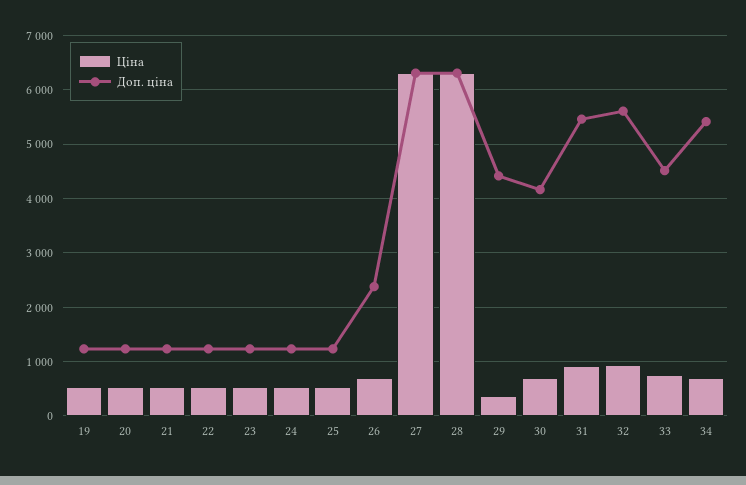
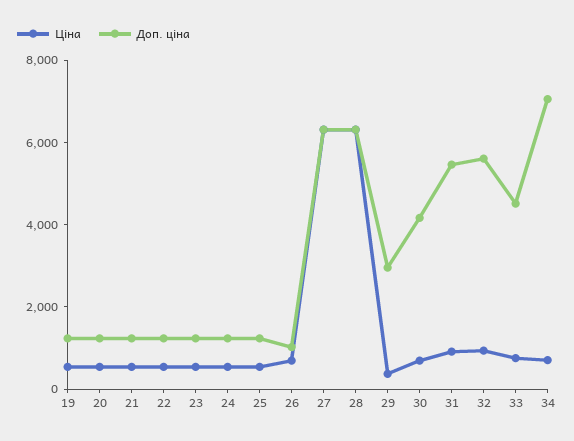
Доп. ціна, 26: 2400 -> 1000
Доп. ціна, 29: 4400 -> 3000
Доп. ціна, 34: 5400 -> 7000

